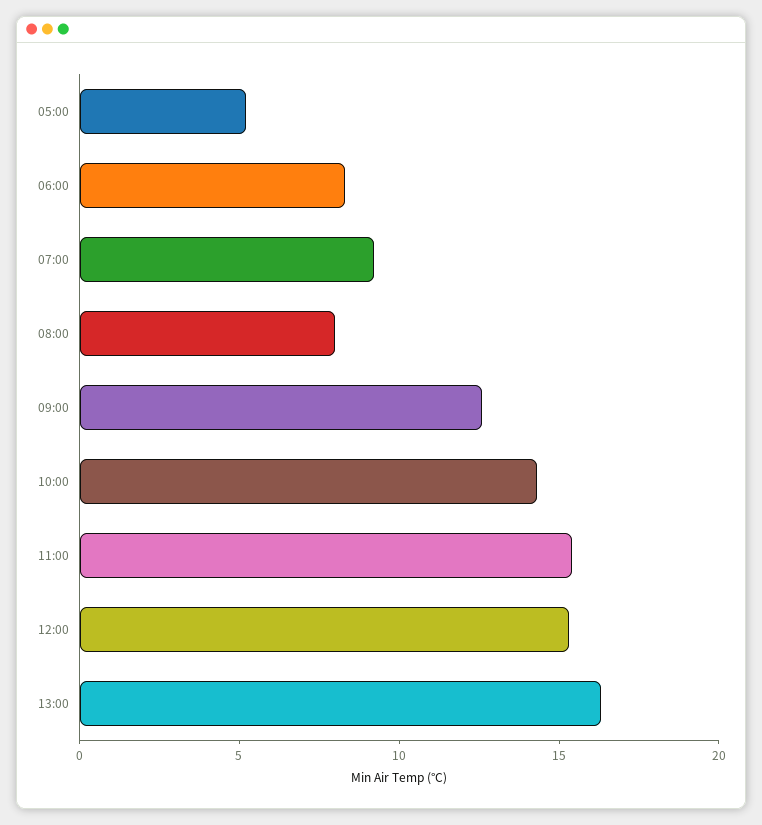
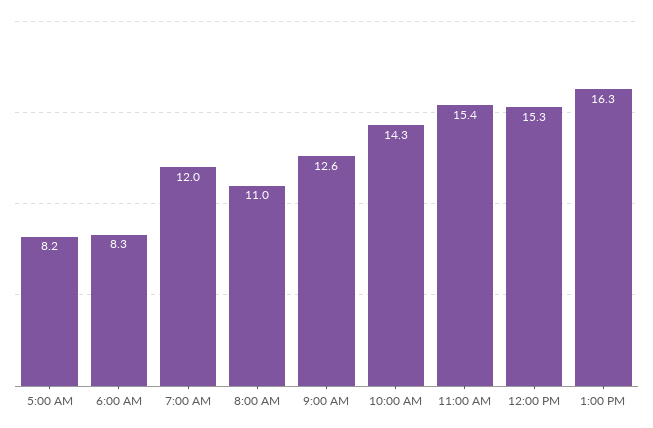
05:00: 5 -> 8.2
07:00: 9 -> 12
08:00: 8 -> 11

